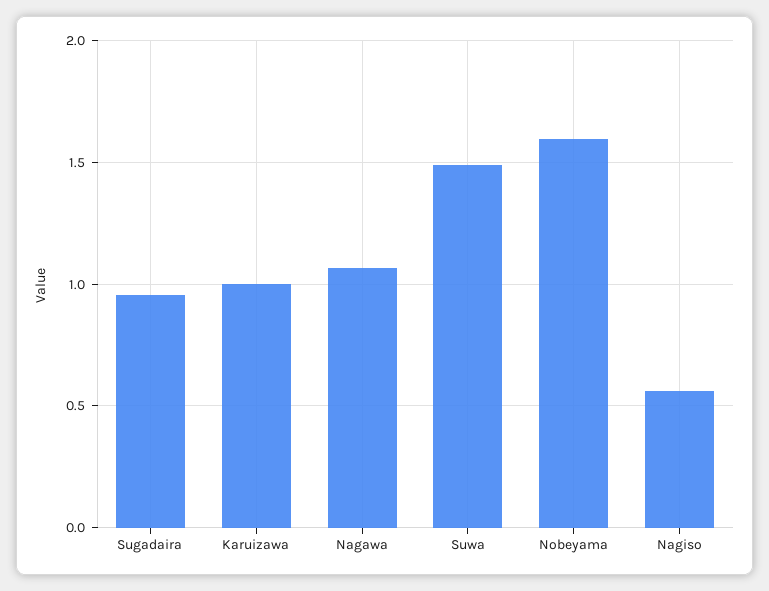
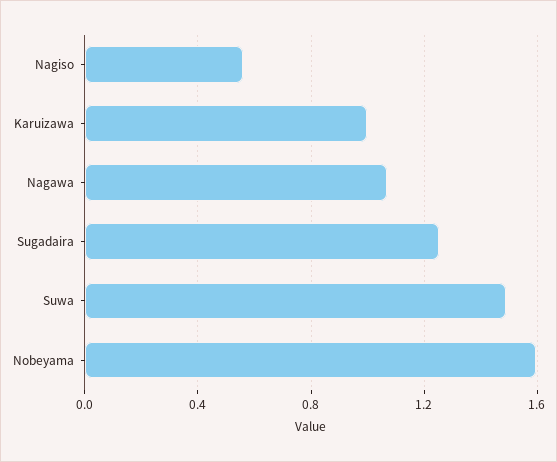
Sugadaira: 0.95 -> 1.25

